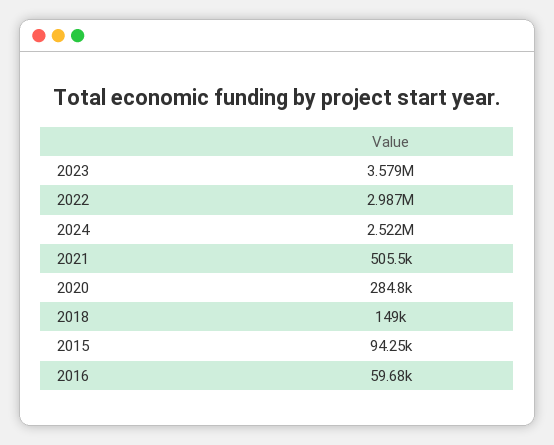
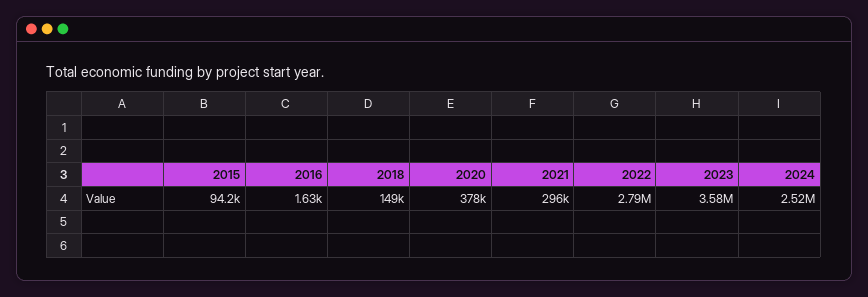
2022: 2987000 -> 2790000
2021: 505500 -> 296000
2020: 284800 -> 378000
2016: 59680 -> 1630

